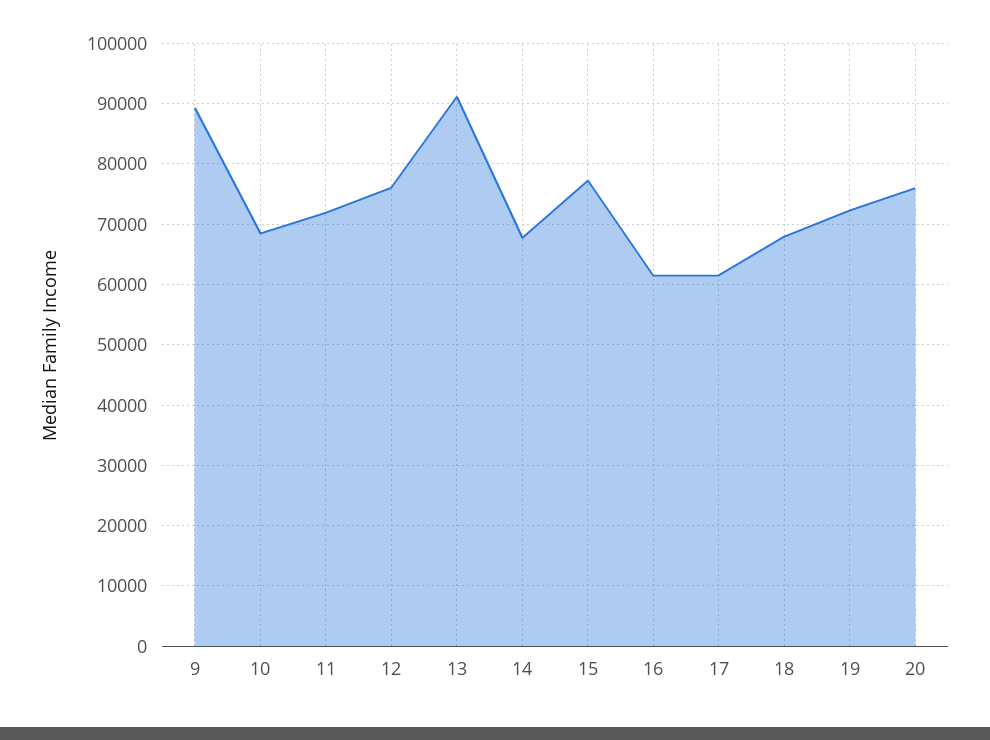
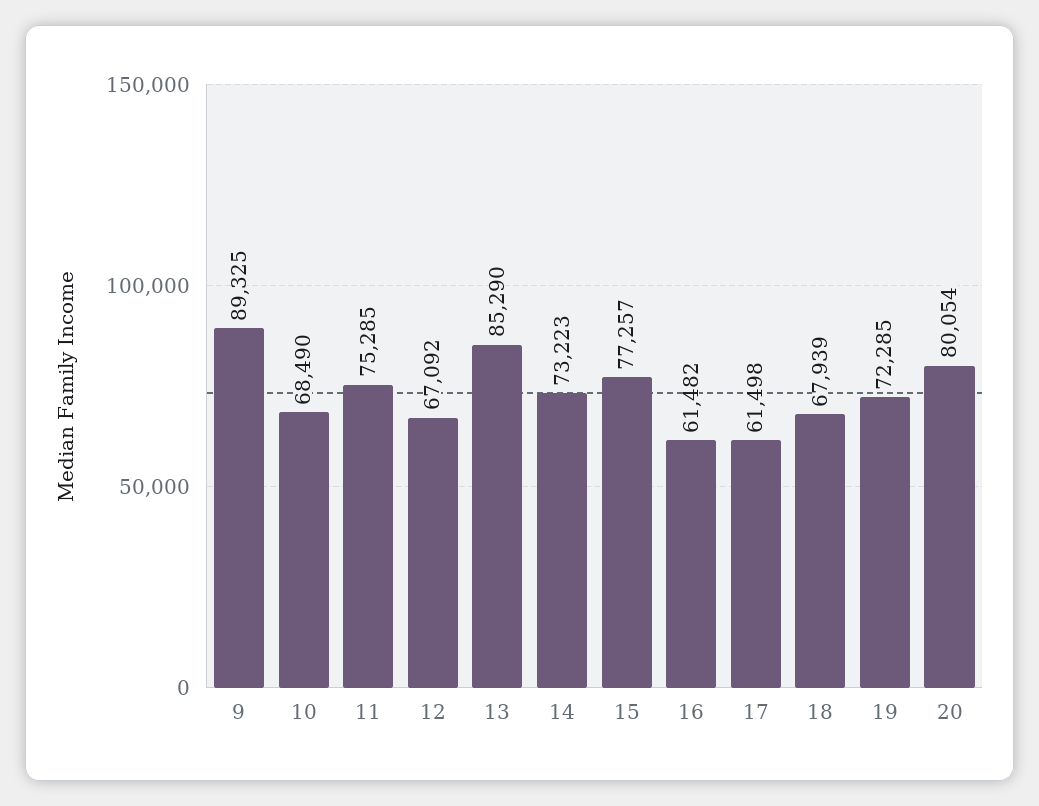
11: 72000 -> 75285
12: 76000 -> 67092
13: 91000 -> 85290
14: 68000 -> 73223
20: 76000 -> 80054

